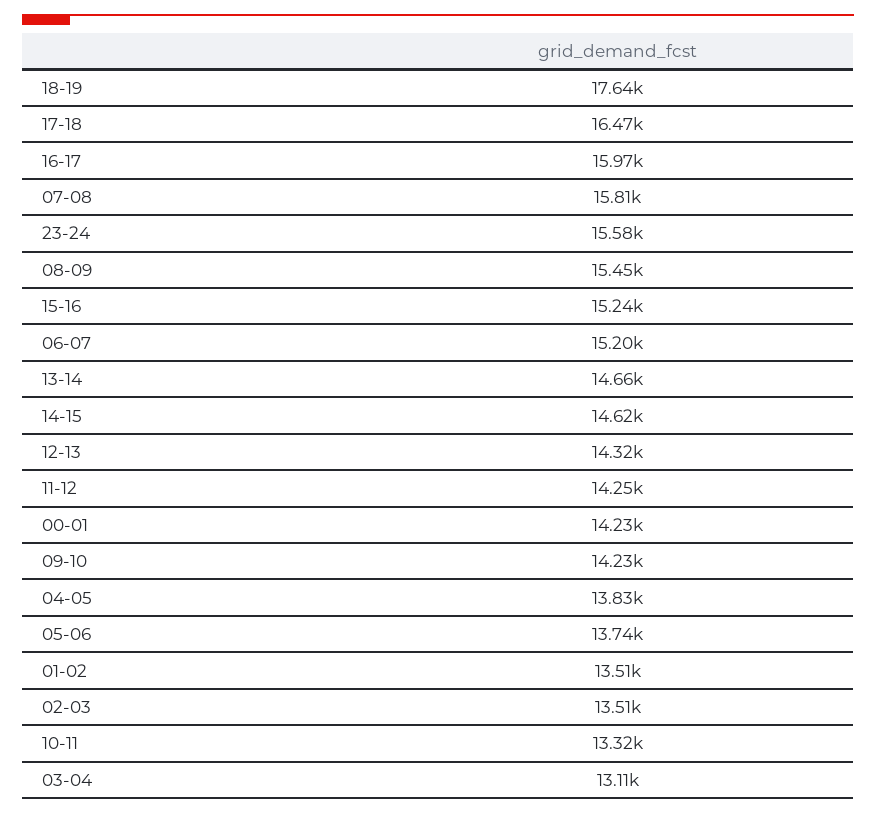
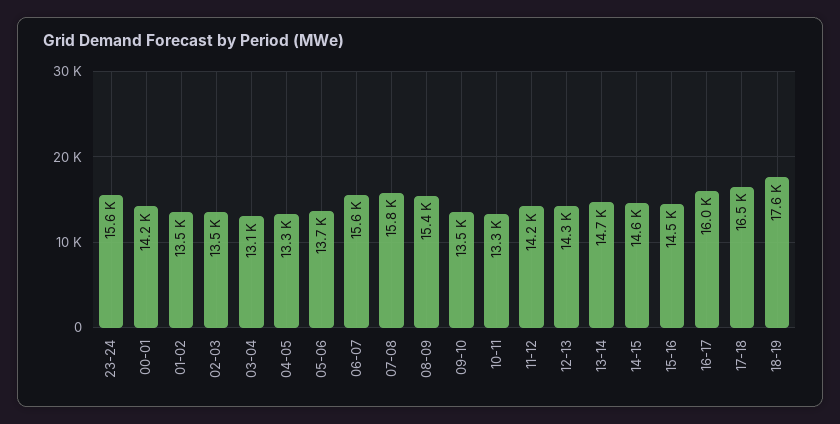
15-16: 15240 -> 14500
06-07: 15200 -> 15600
09-10: 14230 -> 13500
04-05: 13830 -> 13300

